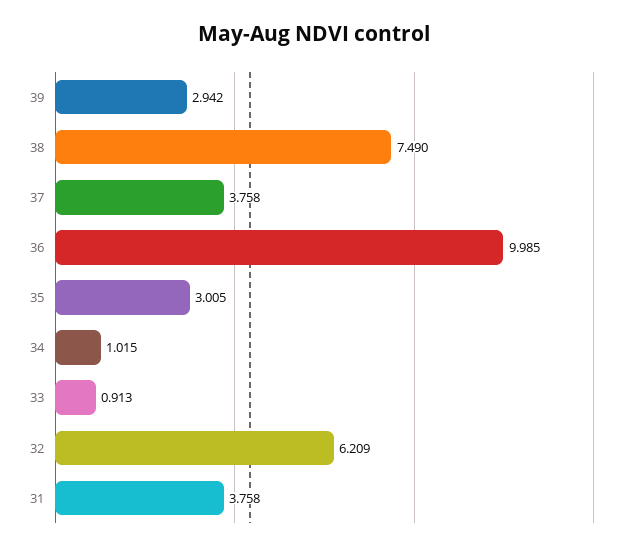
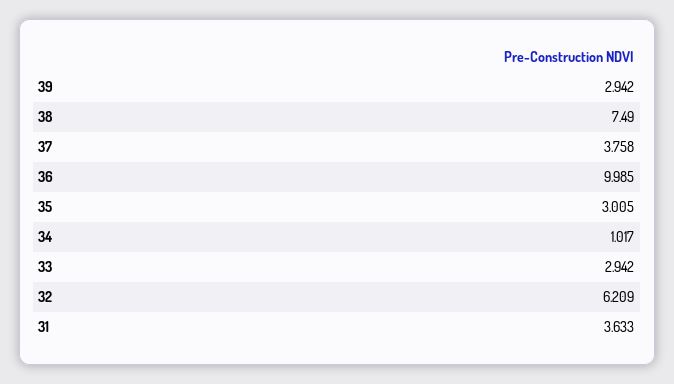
34: 1.015 -> 1.017
33: 0.913 -> 2.942
31: 3.758 -> 3.633

